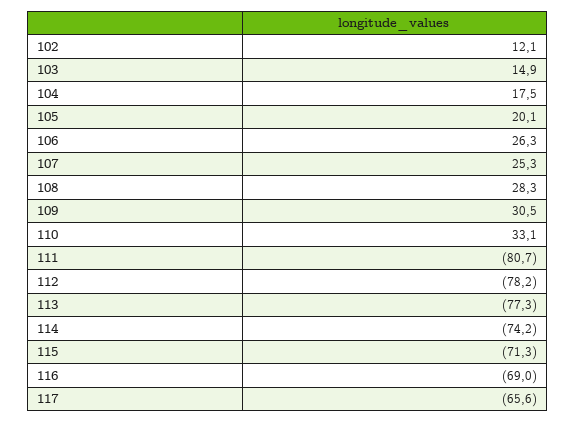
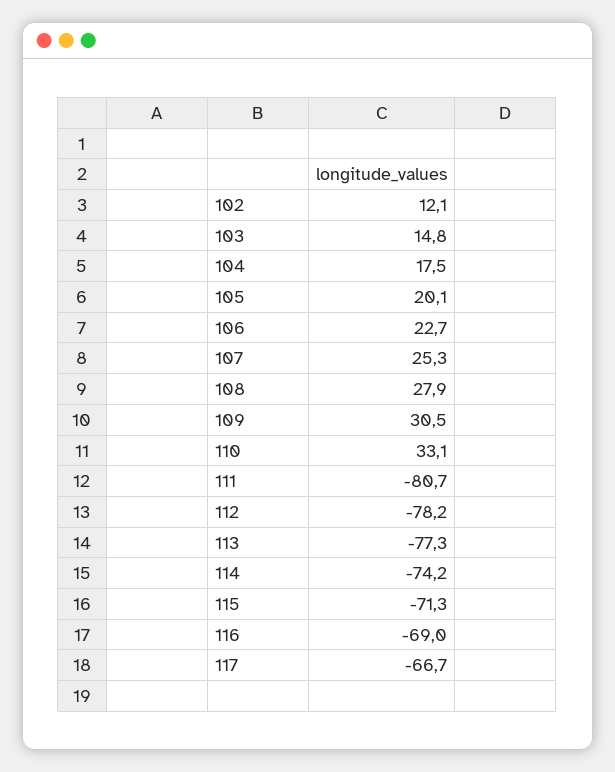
103: 14.9 -> 14.8
106: 26.3 -> 22.7
108: 28.3 -> 27.9
117: -65.6 -> -66.7

